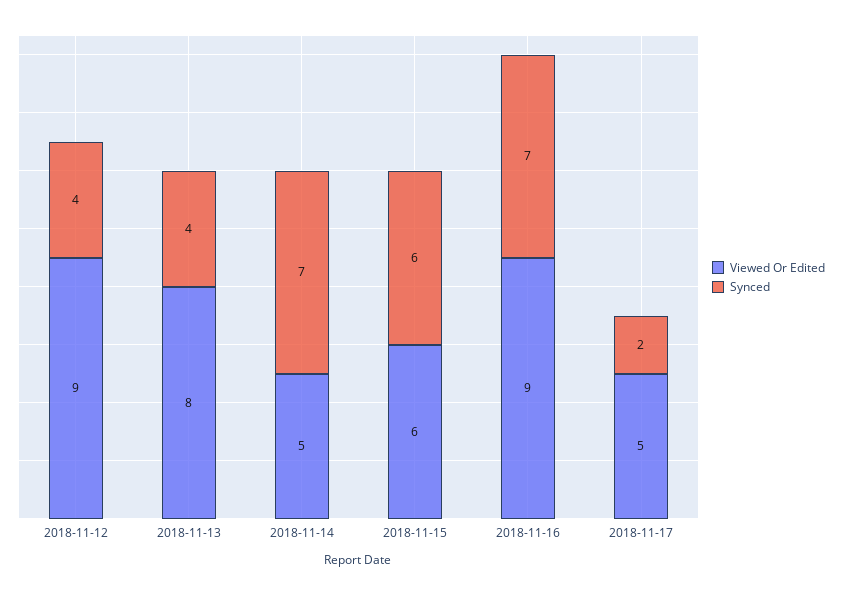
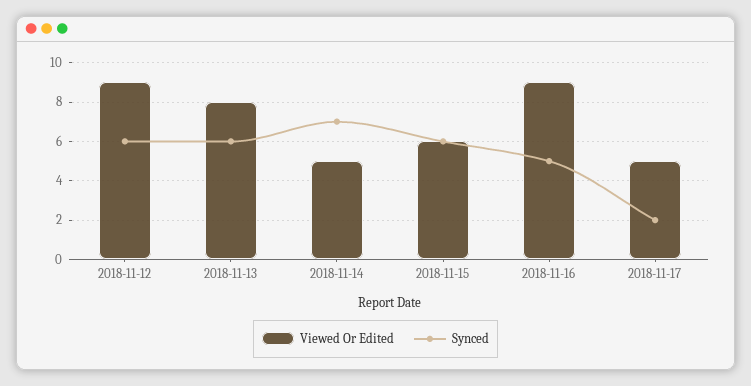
Synced, 2018-11-12: 4 -> 6
Synced, 2018-11-13: 4 -> 6
Synced, 2018-11-16: 7 -> 5

